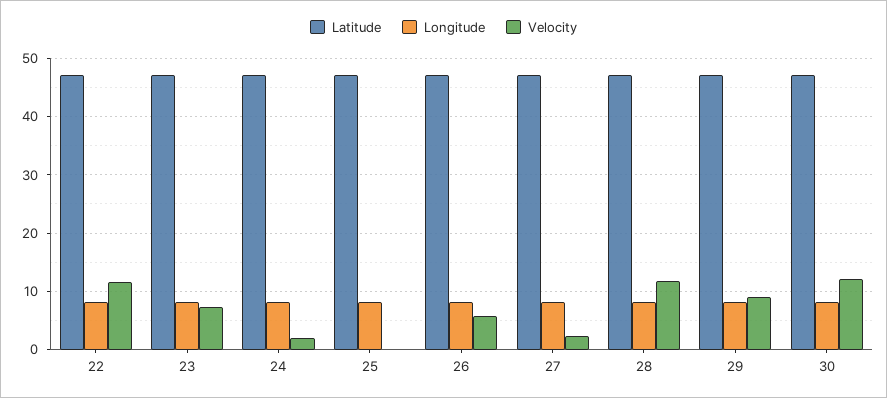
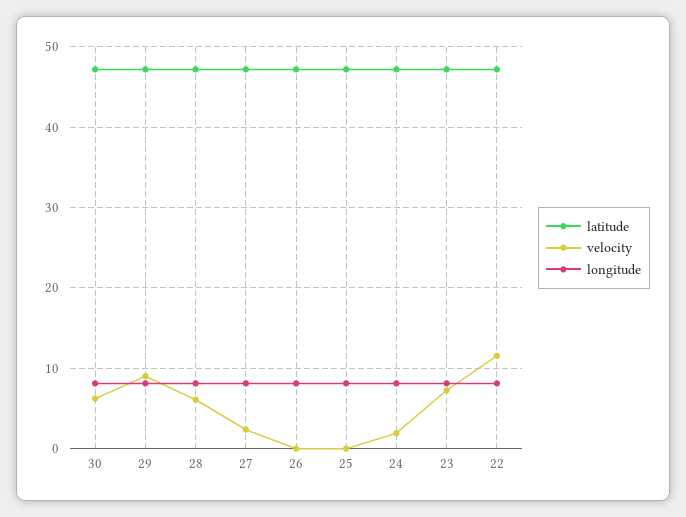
Velocity, 26: 6 -> 0
Velocity, 28: 12 -> 6
Velocity, 30: 12 -> 6

